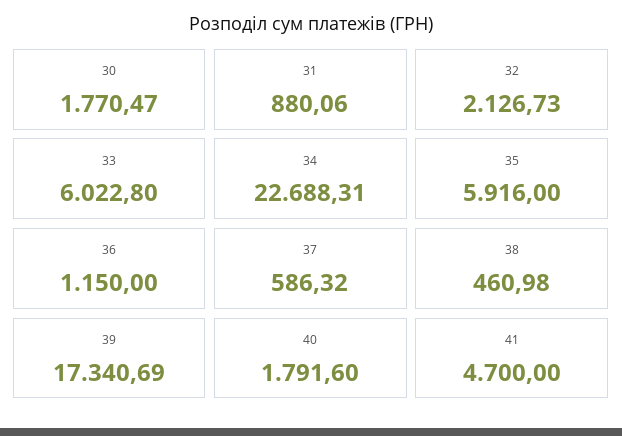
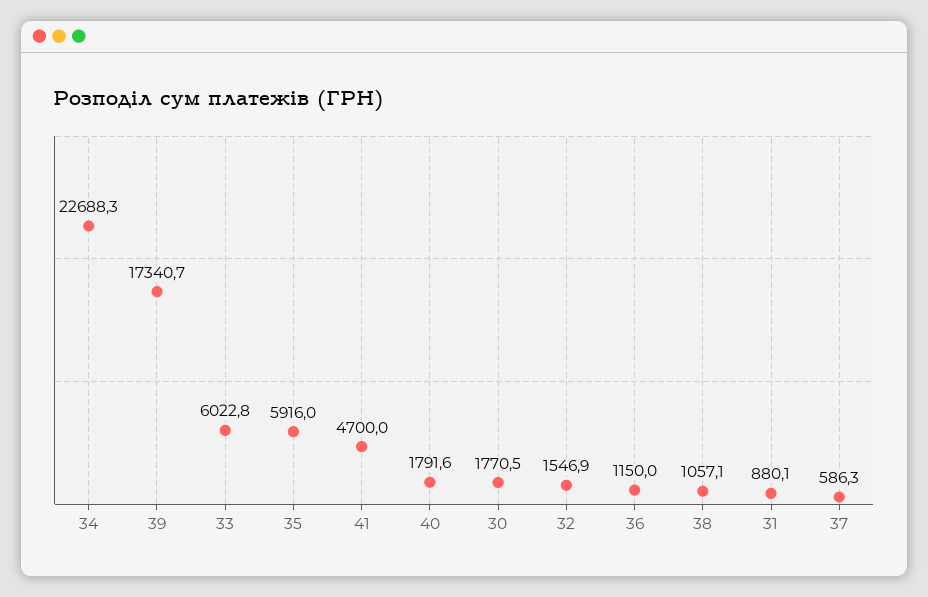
32: 2126.73 -> 1546.9
38: 460.98 -> 1057.1

